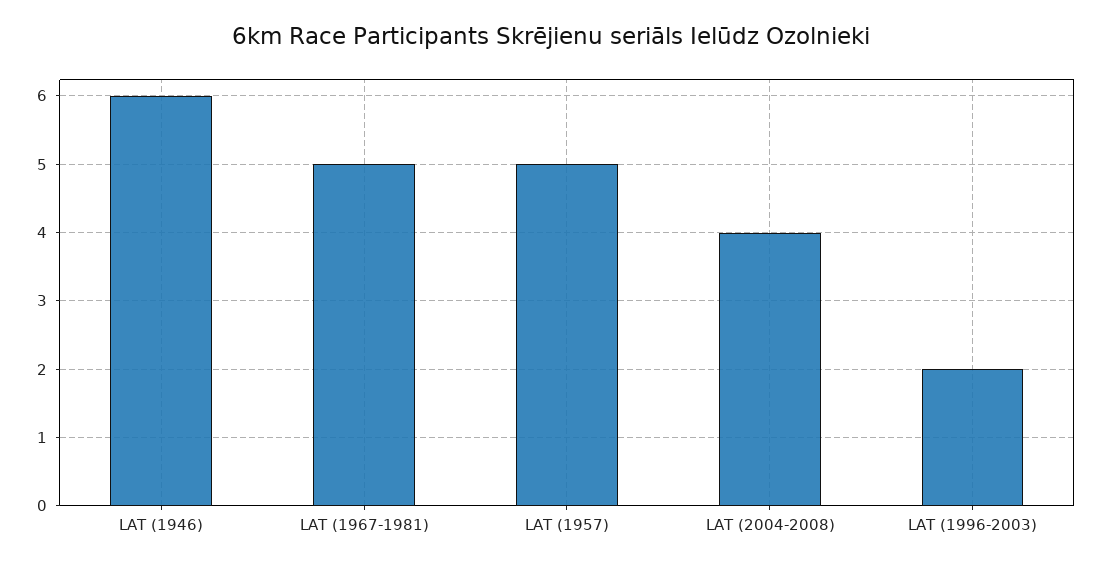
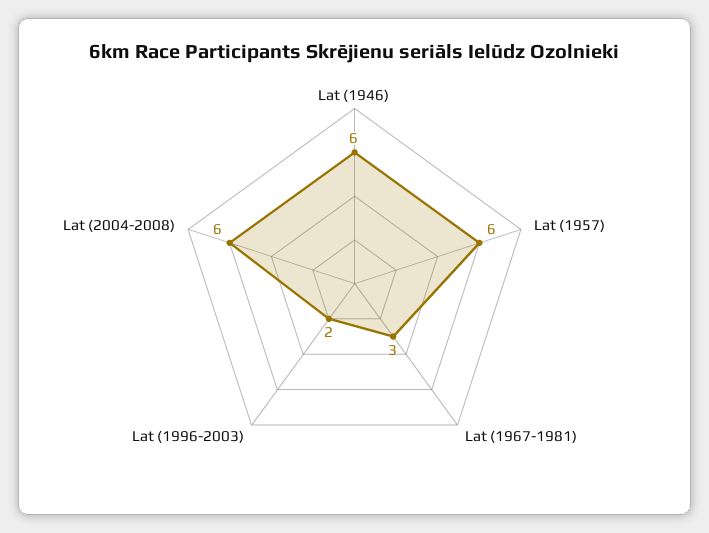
LAT (1967-1981): 5 -> 3
LAT (1957): 5 -> 6
LAT (2004-2008): 4 -> 6

